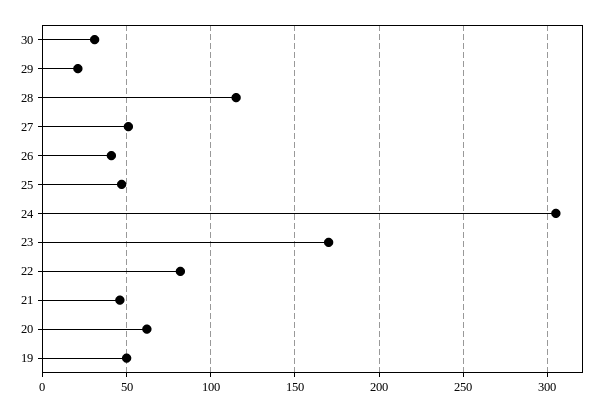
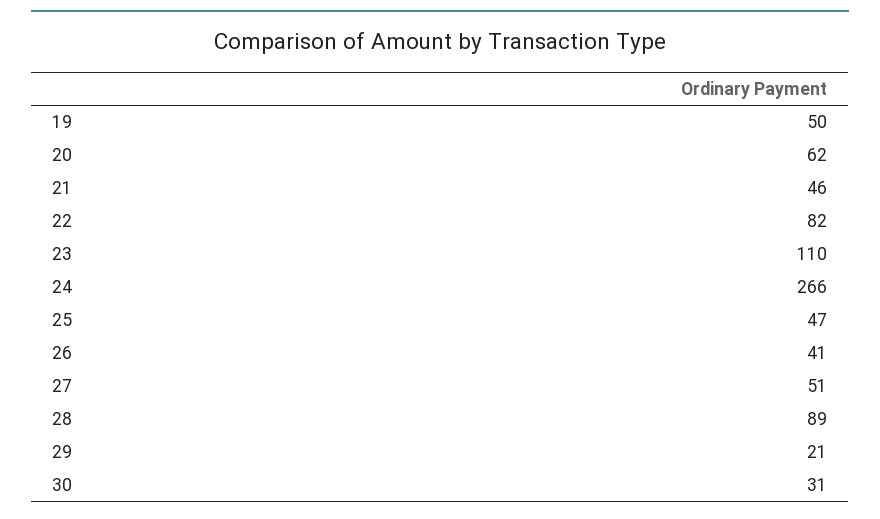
28: 115 -> 89
24: 305 -> 266
23: 170 -> 110

